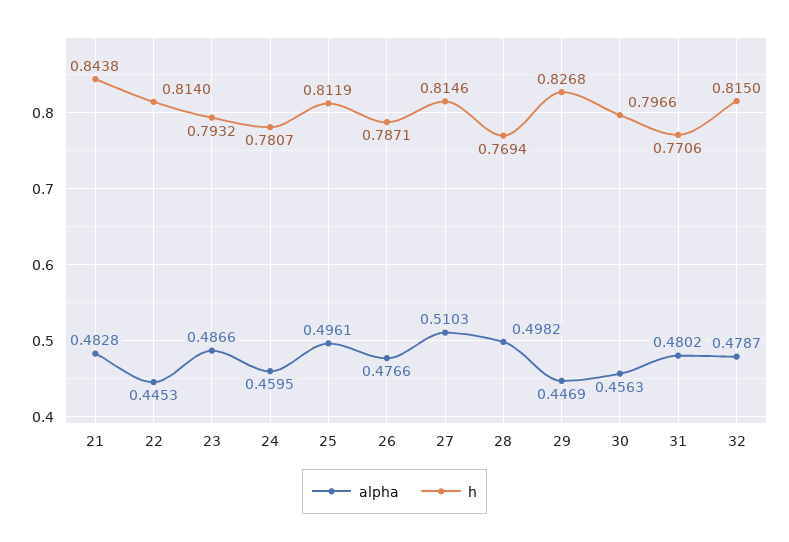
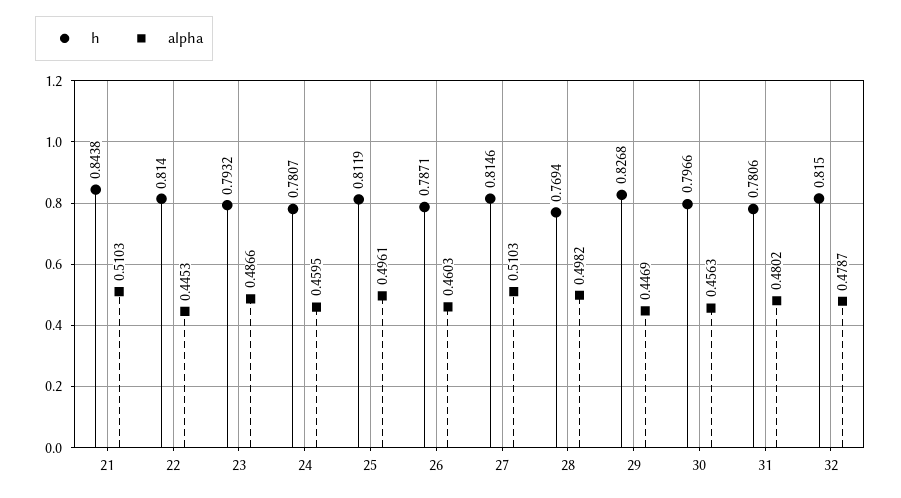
alpha, 21: 0.4828 -> 0.5103
alpha, 26: 0.4766 -> 0.4603
h, 31: 0.7706 -> 0.7806

